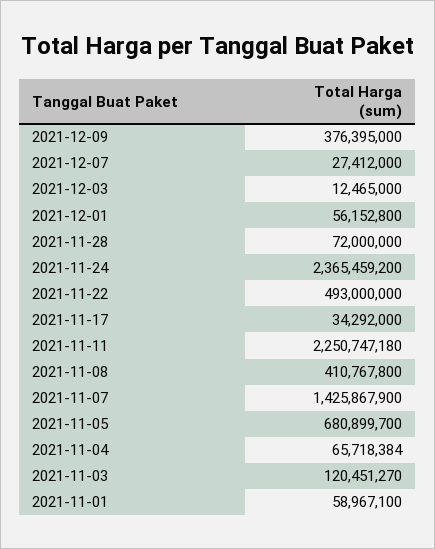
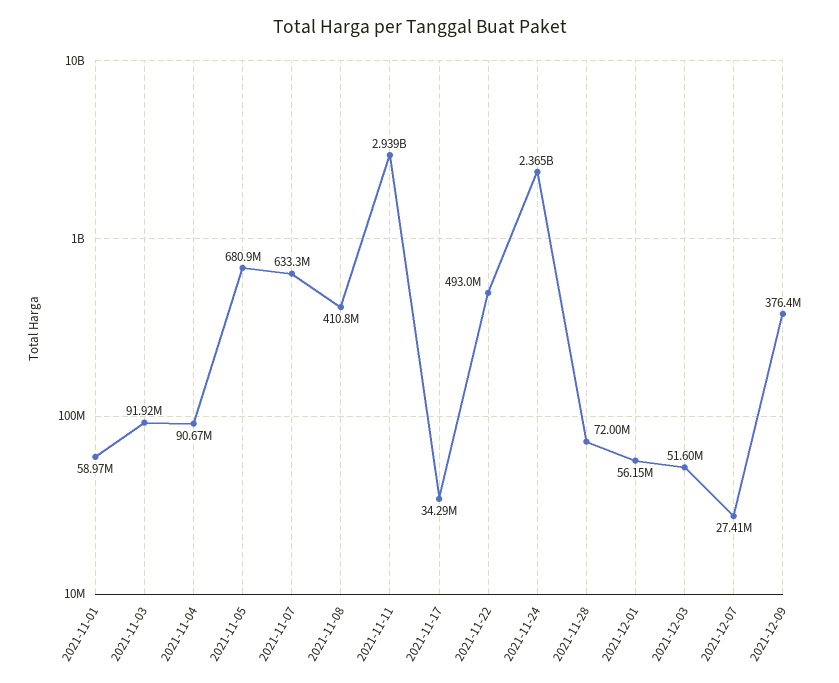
2021-12-03: 12465000 -> 51600000
2021-11-11: 2250747180 -> 2939000000
2021-11-07: 1425867900 -> 633300000
2021-11-04: 65718384 -> 90670000
2021-11-03: 120451270 -> 91920000

